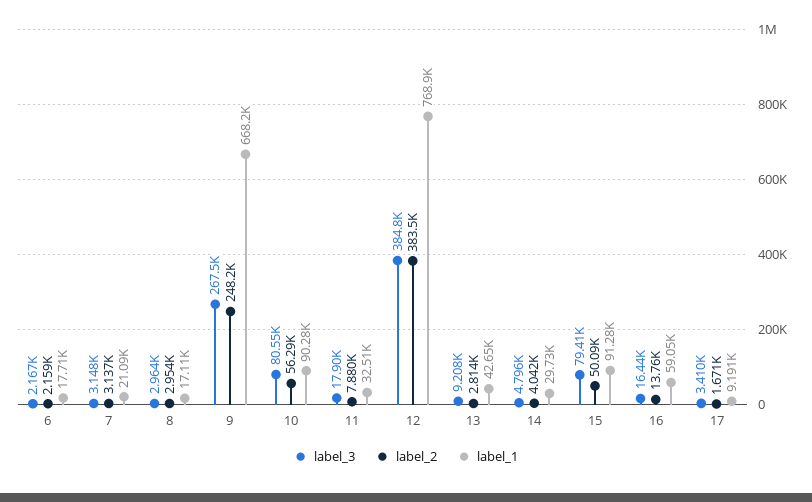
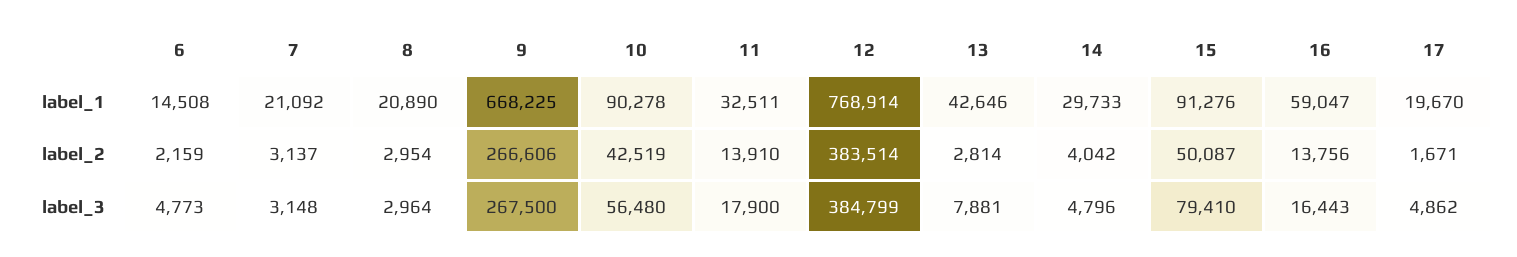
label_3, 6: 2167 -> 4773
label_1, 6: 17710 -> 14508
label_1, 8: 17110 -> 20890
label_2, 9: 248200 -> 266606
label_3, 10: 80550 -> 56480
label_2, 10: 56290 -> 42519
label_2, 11: 7880 -> 13910
label_3, 13: 9208 -> 7881
label_3, 17: 3410 -> 4862
label_1, 17: 9191 -> 19670

